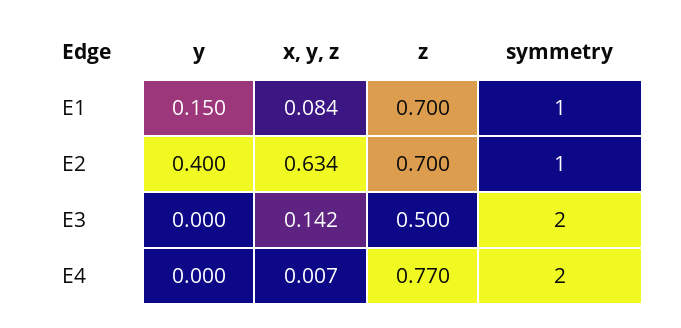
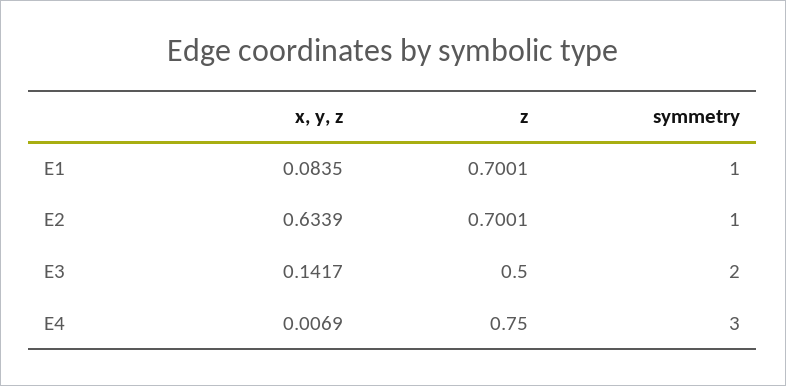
y, E1: 0.15 -> none
y, E2: 0.4 -> none
y, E3: 0 -> none
y, E4: 0 -> none
z, E4: 0.77 -> 0.75
symmetry, E4: 2 -> 3

